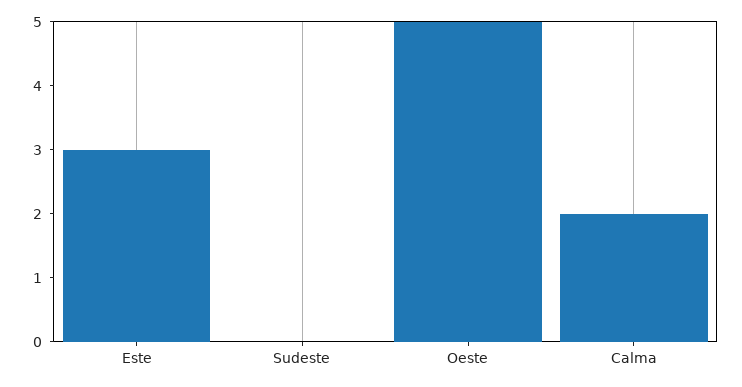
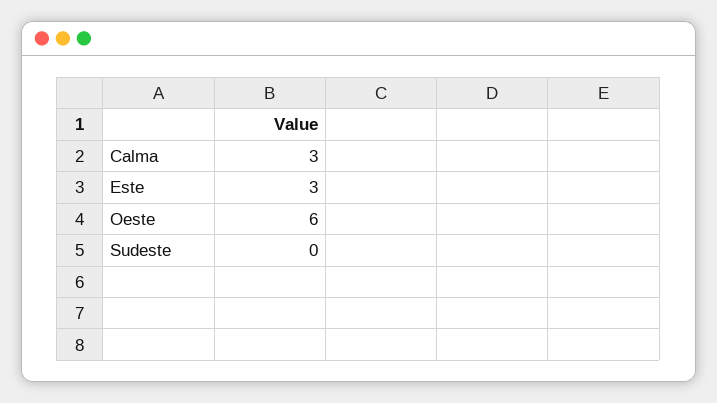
Oeste: 5 -> 6
Calma: 2 -> 3

